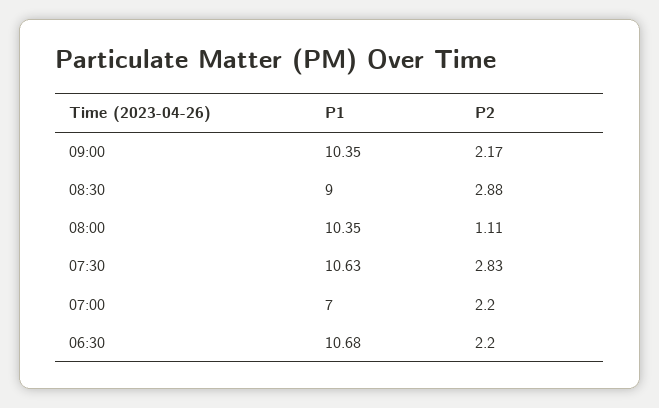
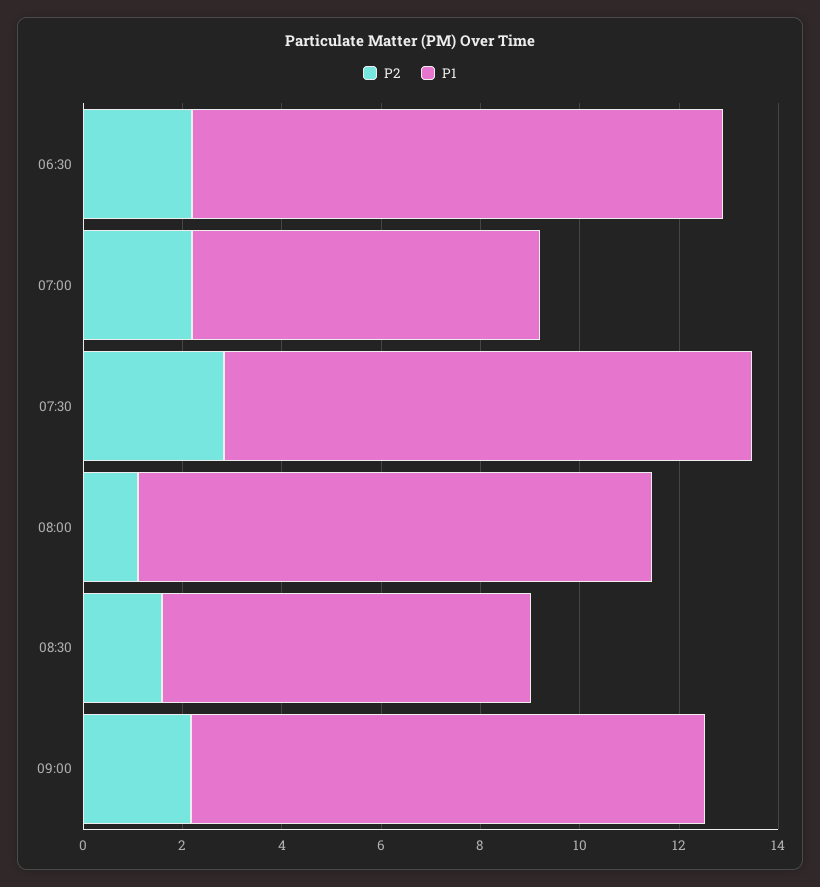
P1, 08:30: 9 -> 7.5
P2, 08:30: 2.88 -> 1.5

